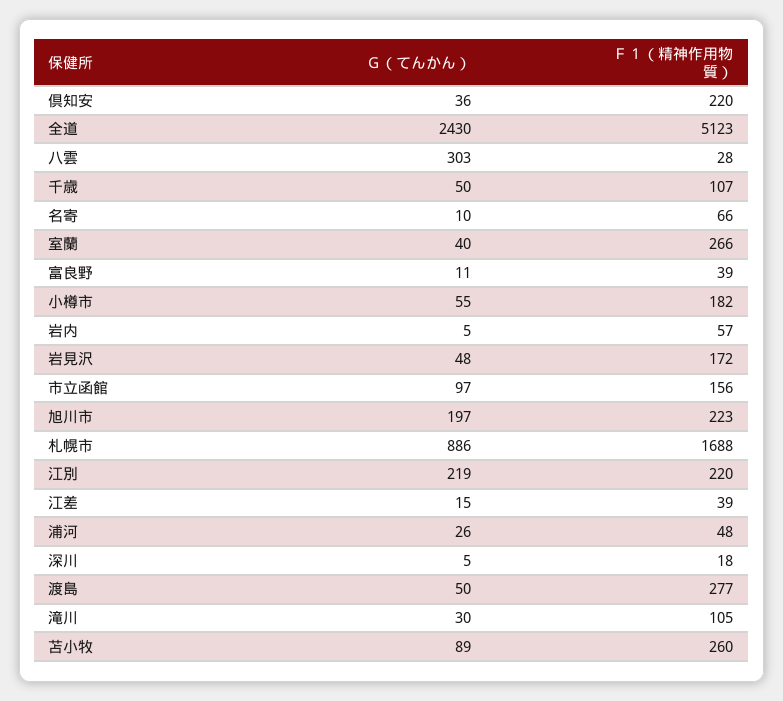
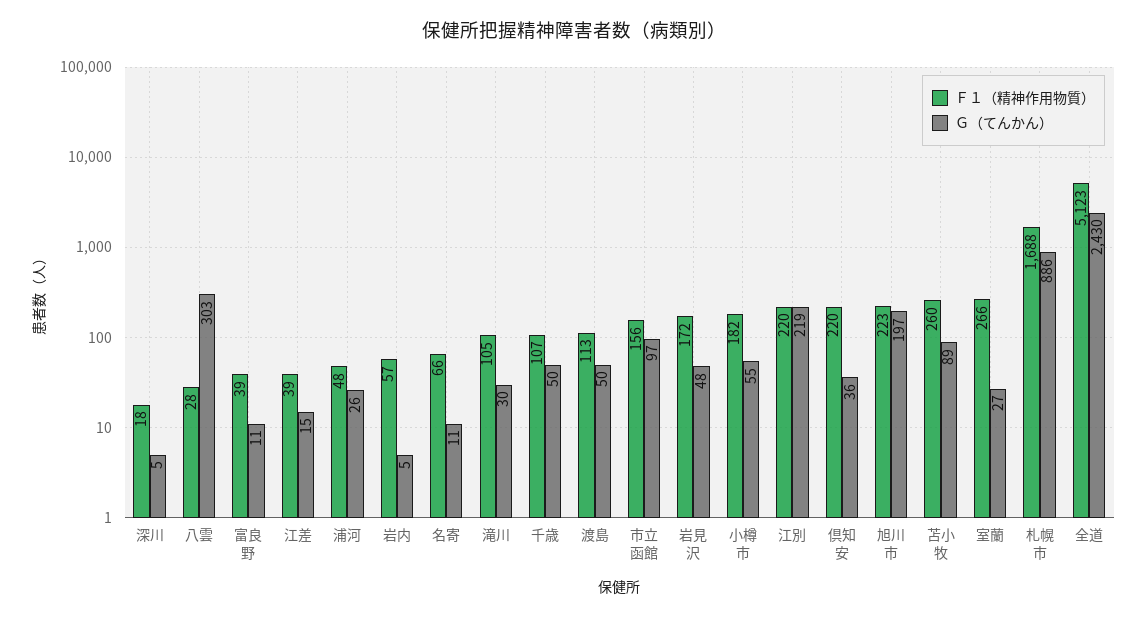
Ｇ（てんかん）, 名寄: 10 -> 11
Ｇ（てんかん）, 室蘭: 40 -> 27
Ｆ１（精神作用物質）, 渡島: 277 -> 113

